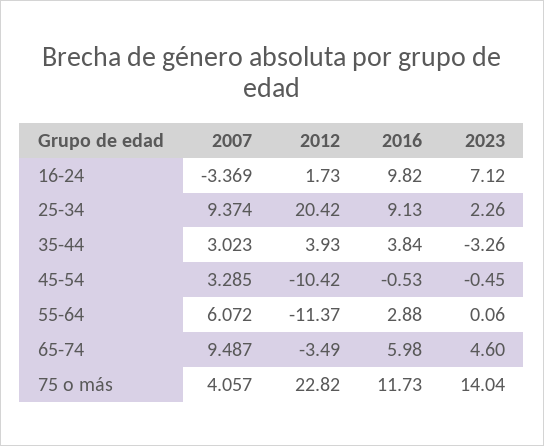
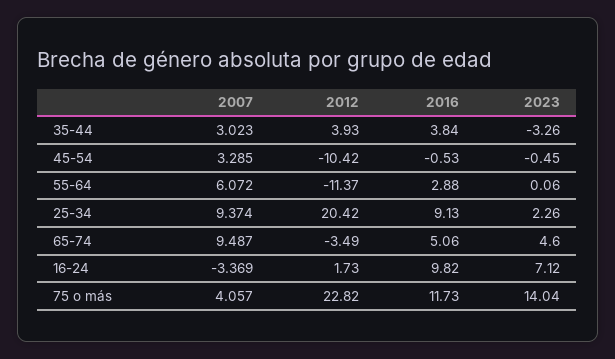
2016, 65-74: 5.98 -> 5.06

